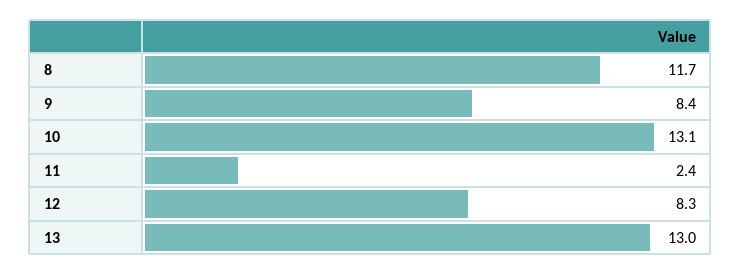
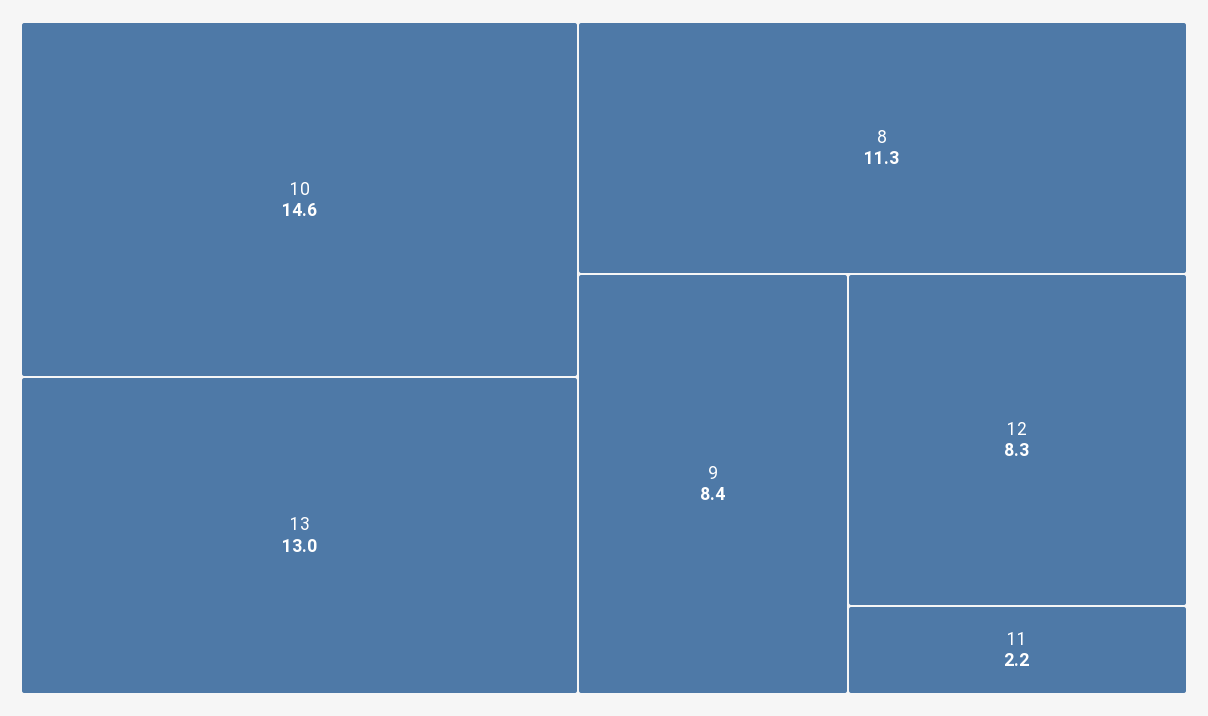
8: 11.7 -> 11.3
10: 13.1 -> 14.6
11: 2.4 -> 2.2

